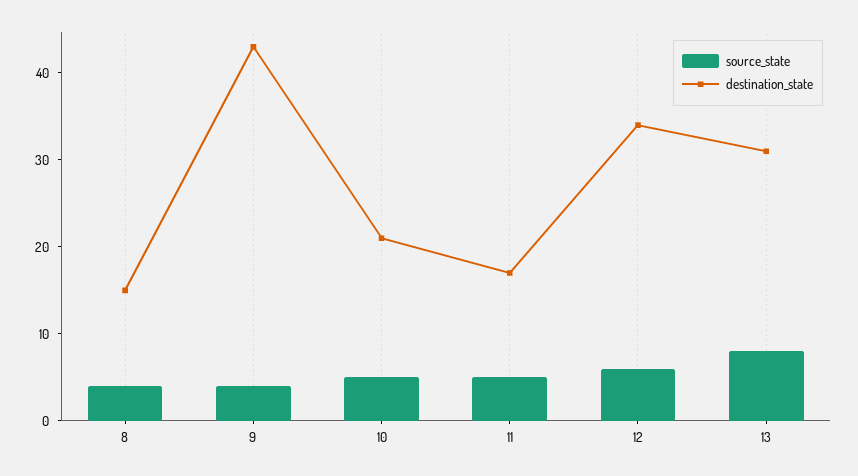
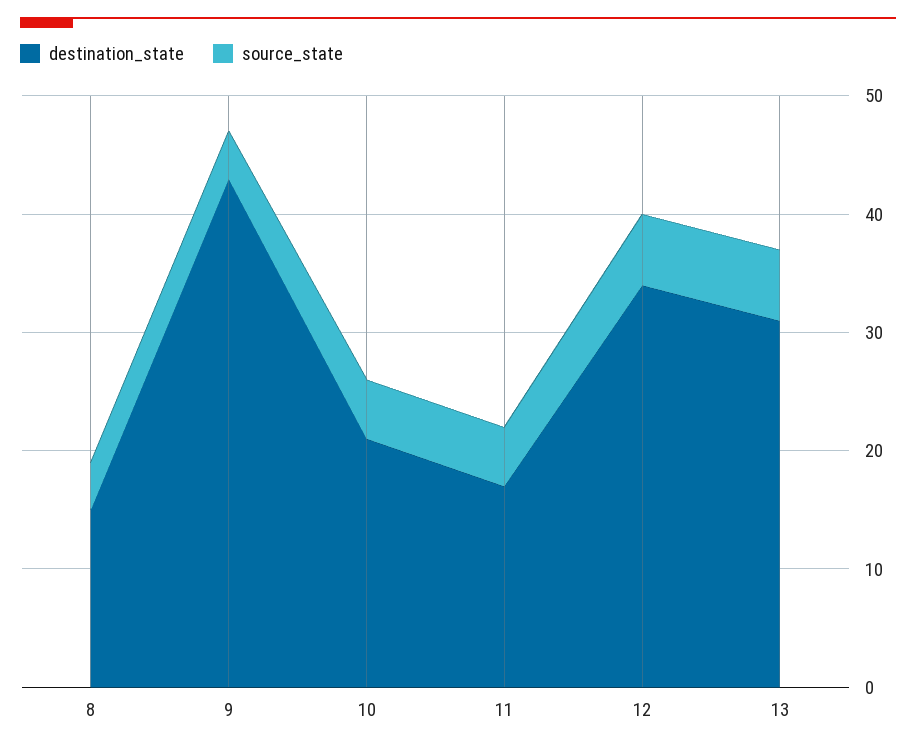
source_state, 13: 8 -> 6

